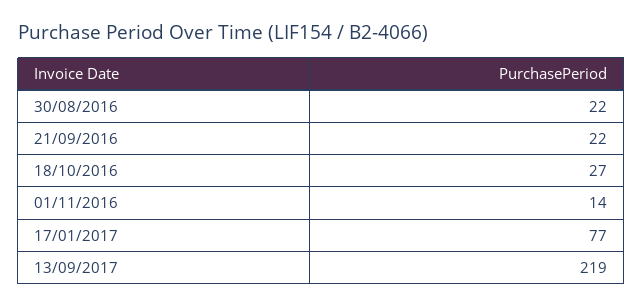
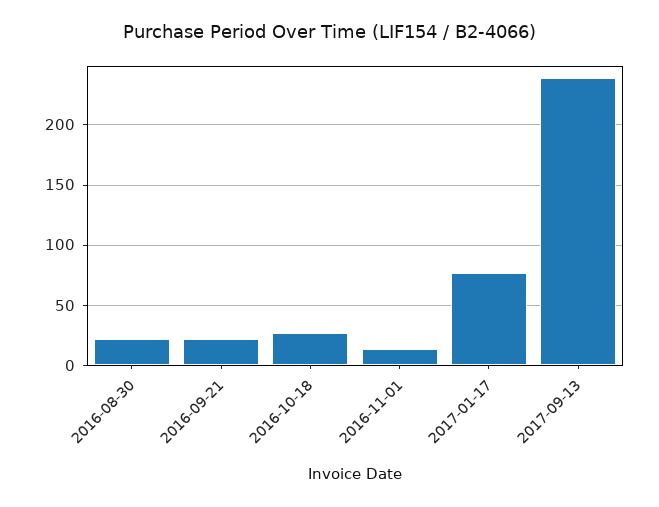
13/09/2017: 219 -> 240

